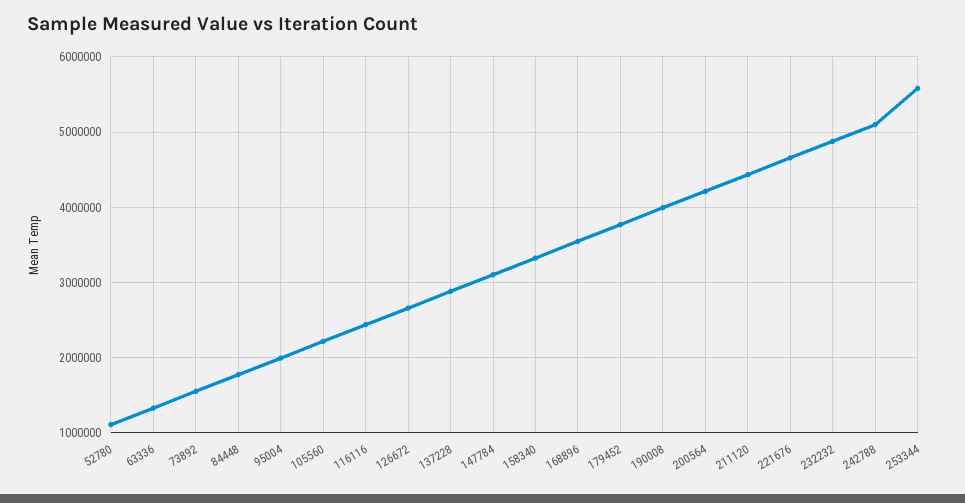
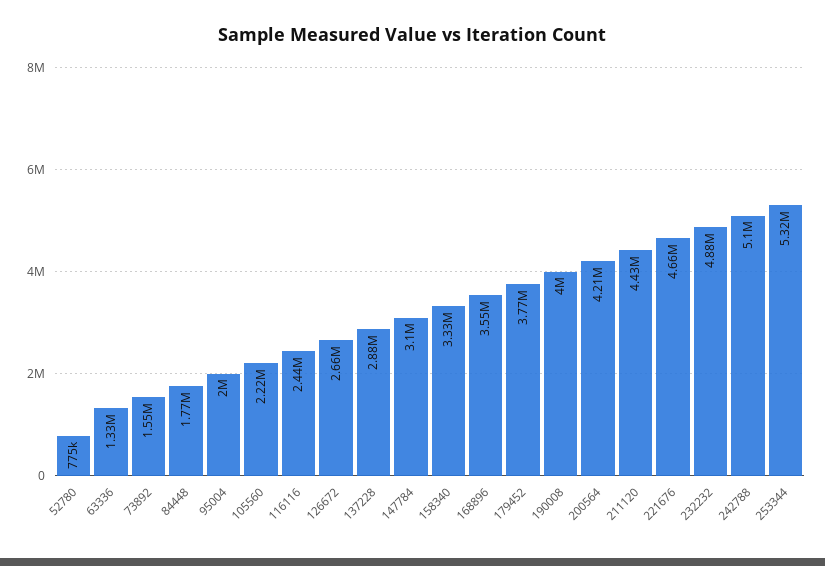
52780: 1100000 -> 775000
253344: 5600000 -> 5320000

